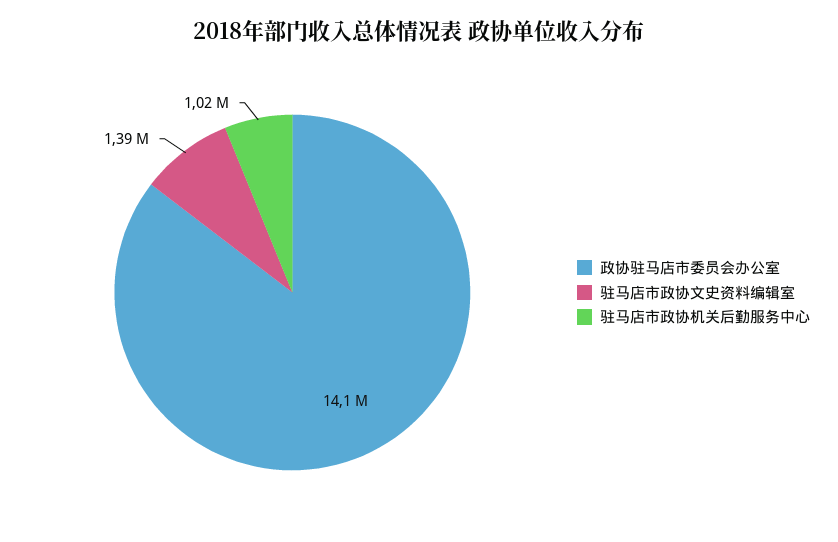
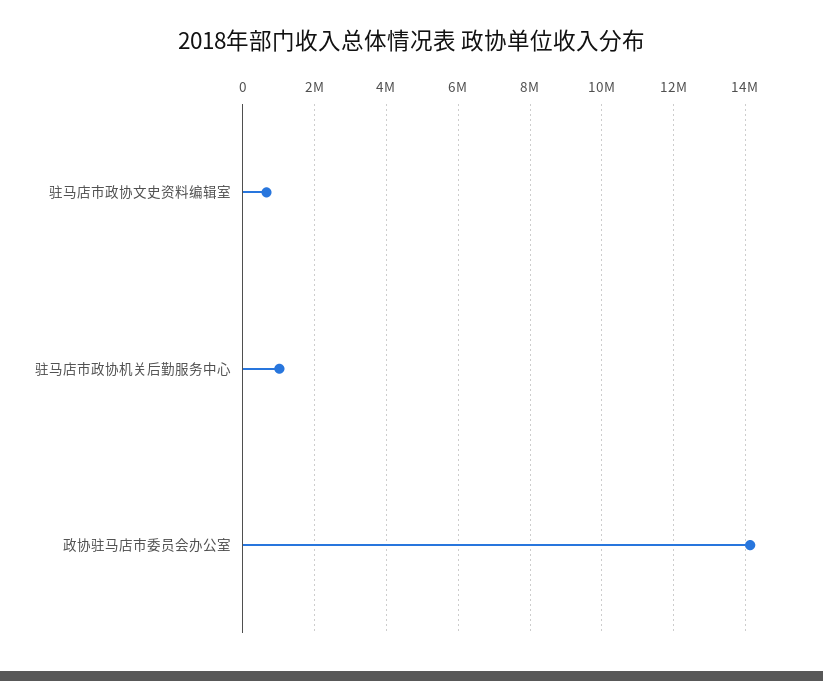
驻马店市政协文史资料编辑室: 1390000 -> 600000

